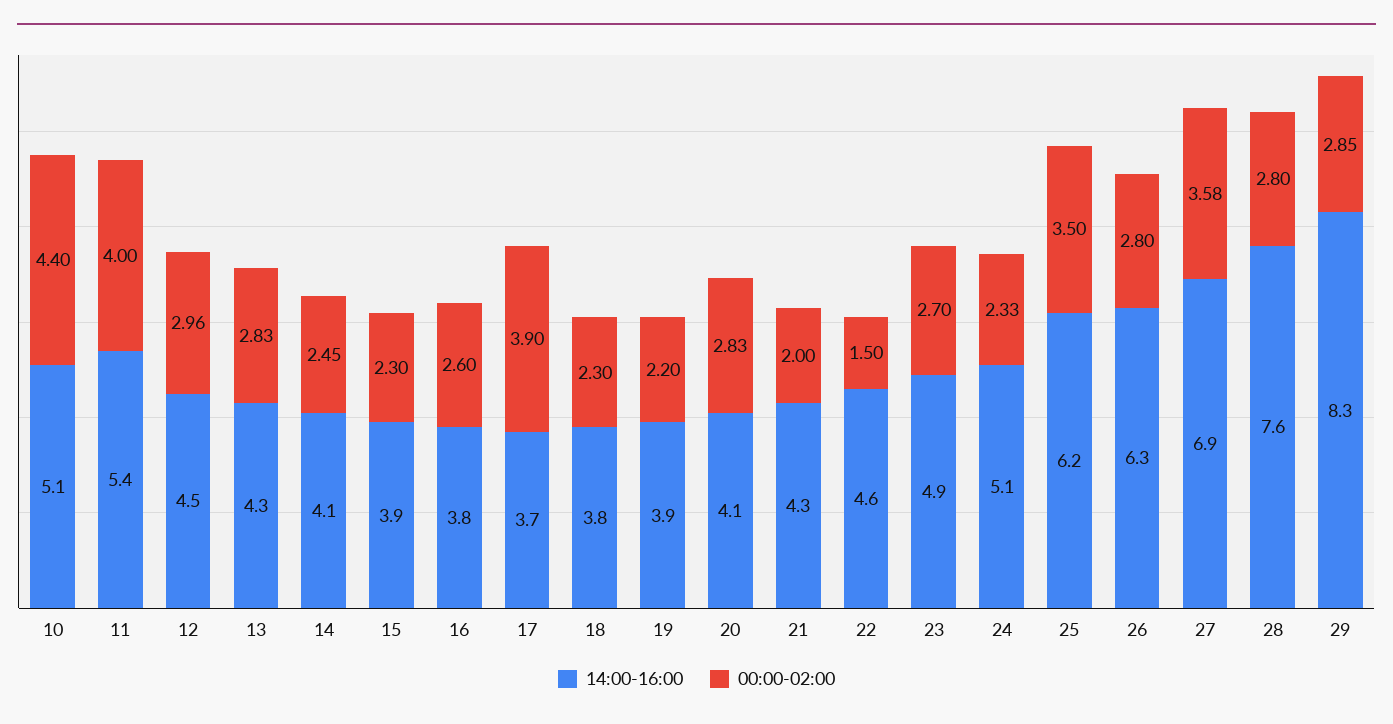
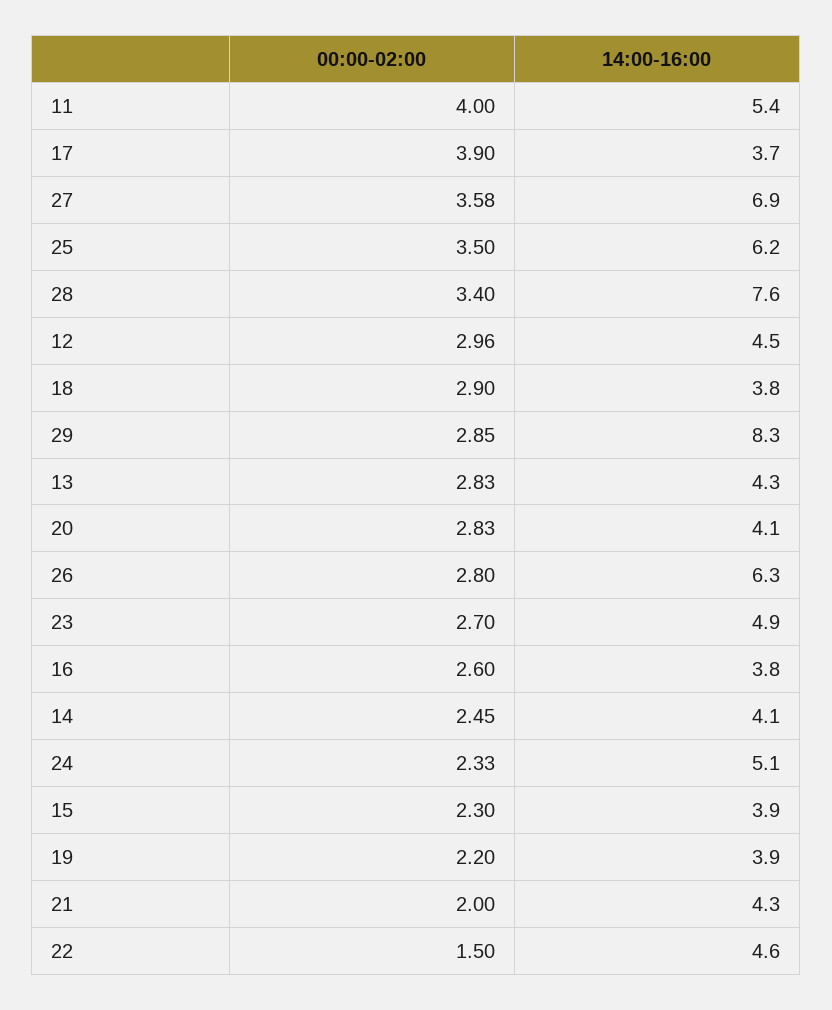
14:00-16:00, 10: 5.1 -> none
00:00-02:00, 10: 4.4 -> none
00:00-02:00, 18: 2.3 -> 2.9
00:00-02:00, 28: 2.8 -> 3.4

